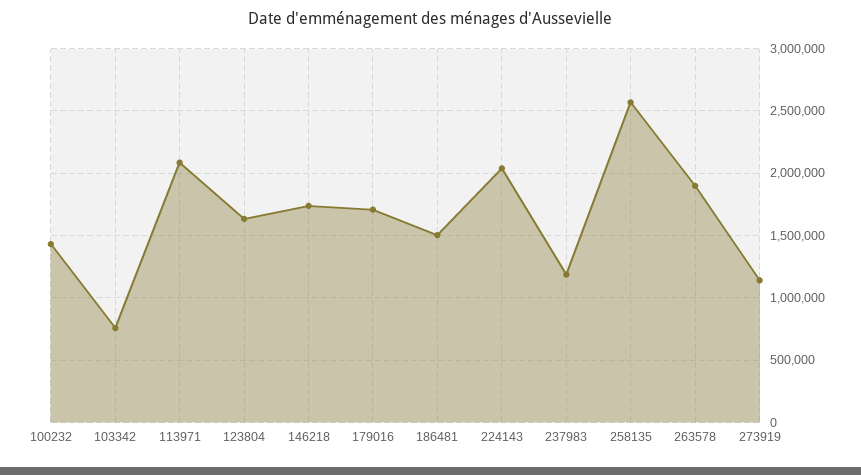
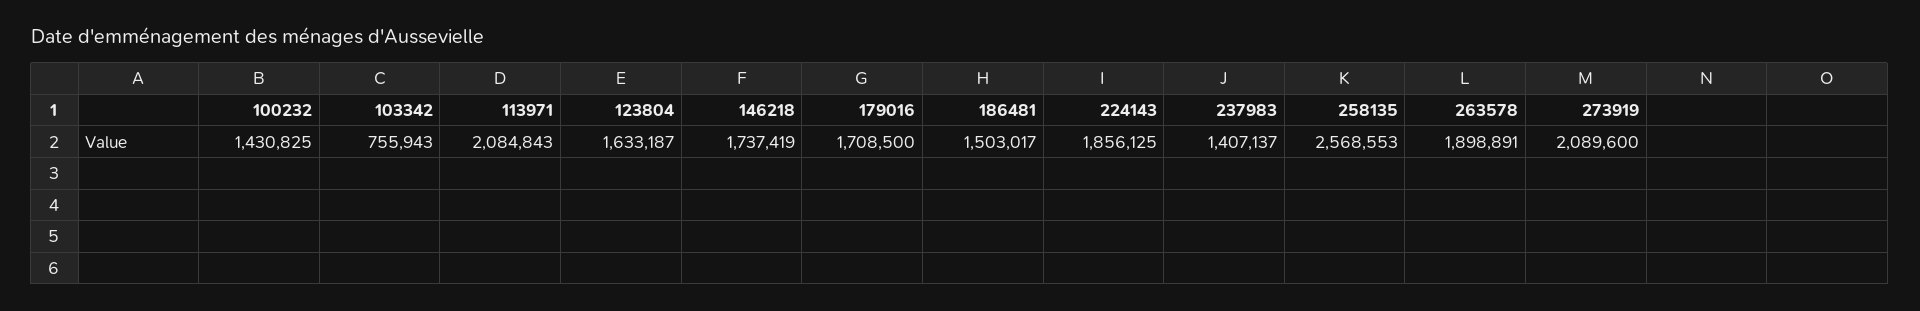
224143: 2050000 -> 1856125
237983: 1200000 -> 1407137
273919: 1150000 -> 2089600

